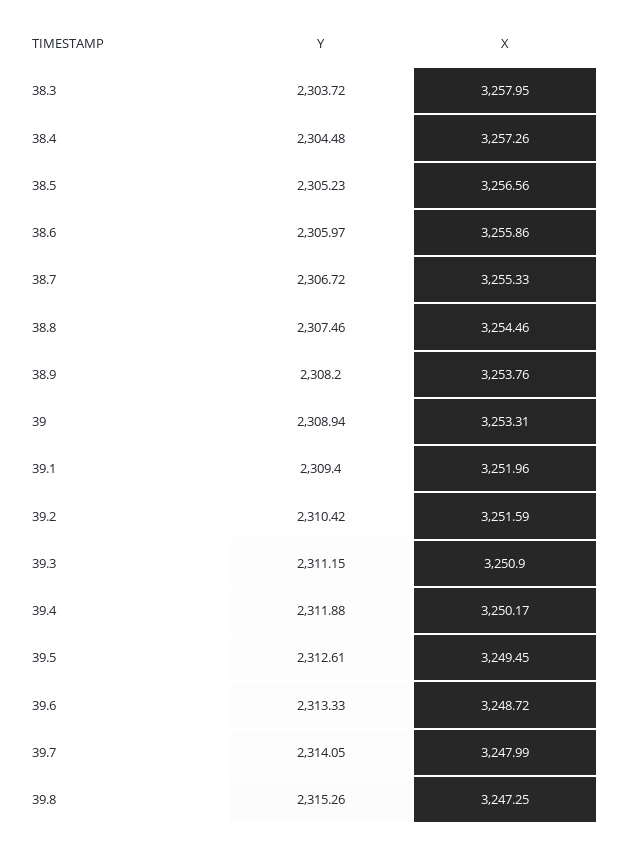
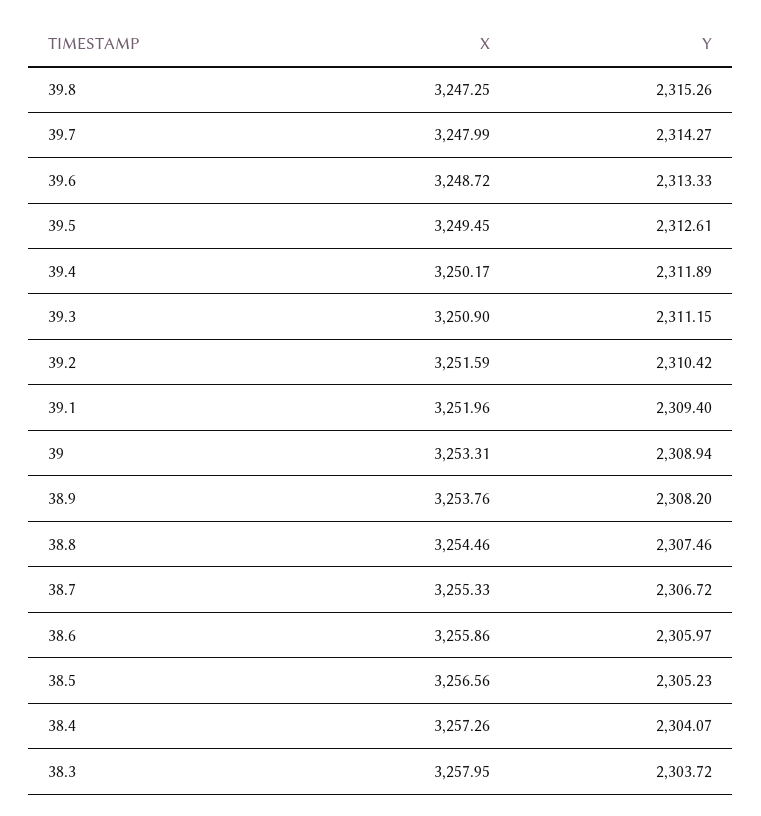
Y, 38.4: 2304.48 -> 2304.07
Y, 39.4: 2311.88 -> 2311.89
Y, 39.7: 2314.05 -> 2314.27

